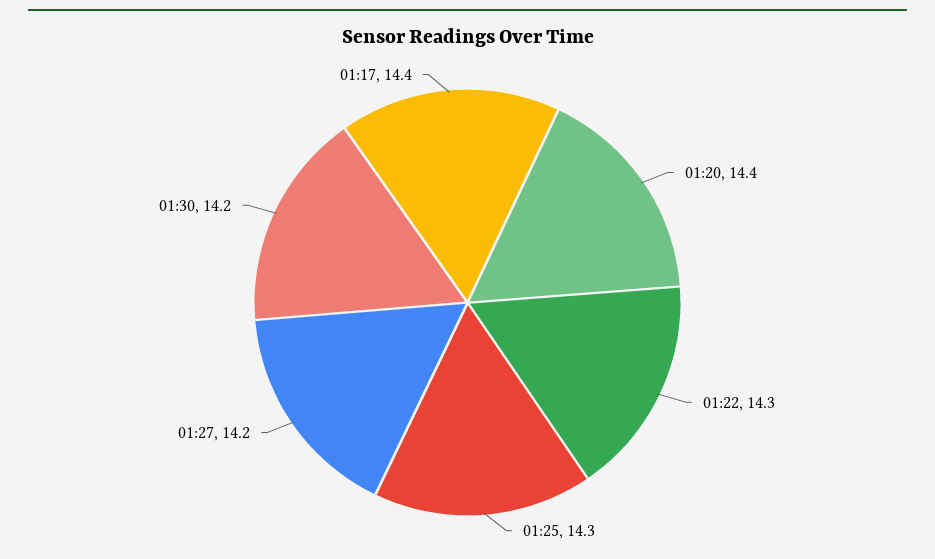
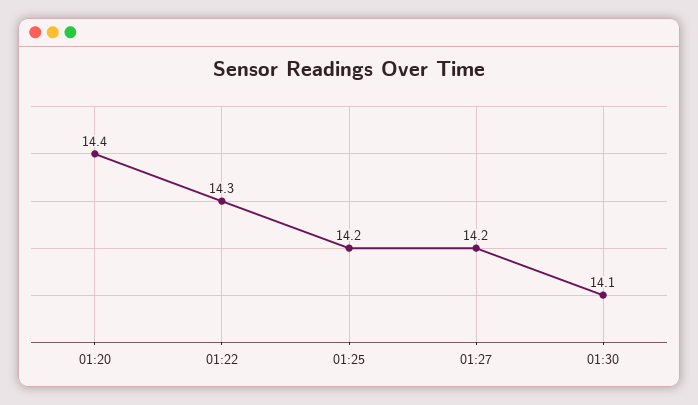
01:25: 14.3 -> 14.2
01:30: 14.2 -> 14.1
01:17: 14.4 -> none

